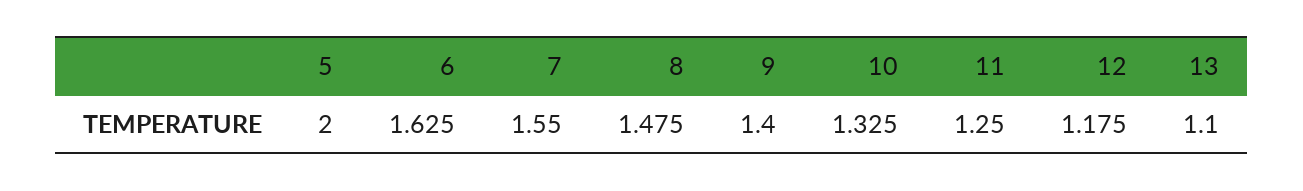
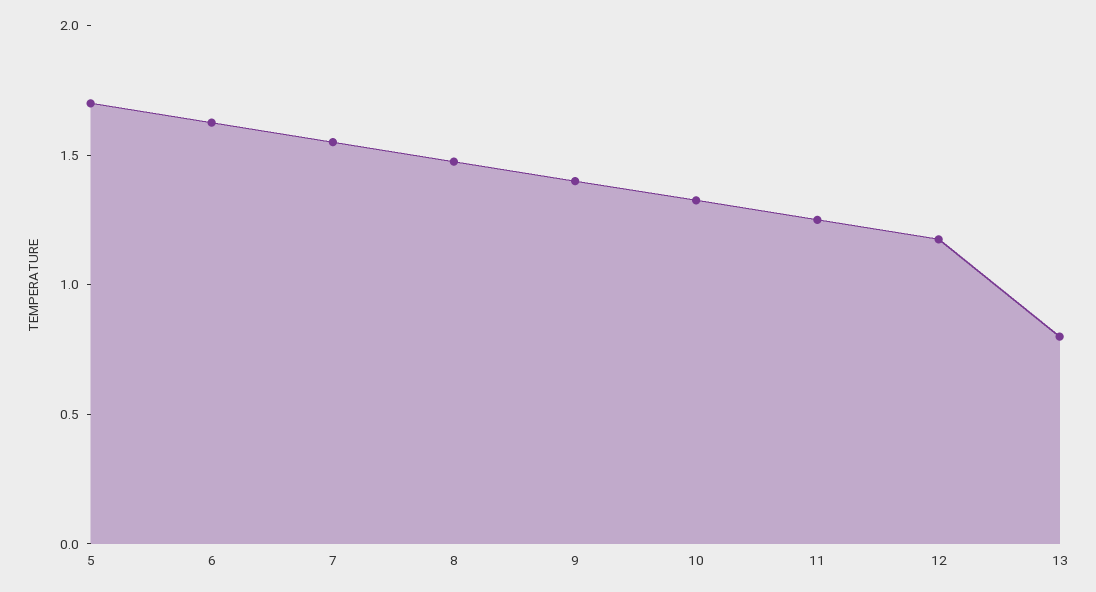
5: 2 -> 1.7
13: 1.1 -> 0.8

